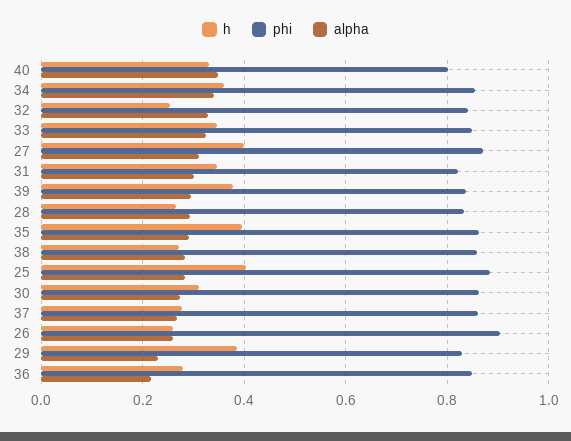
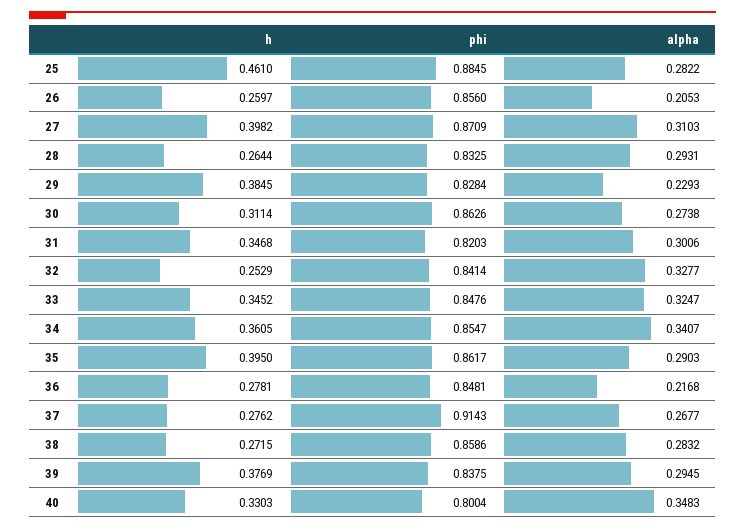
h, 25: 0.4 -> 0.461
phi, 37: 0.86 -> 0.9143
phi, 26: 0.9 -> 0.856
alpha, 26: 0.26 -> 0.2053

